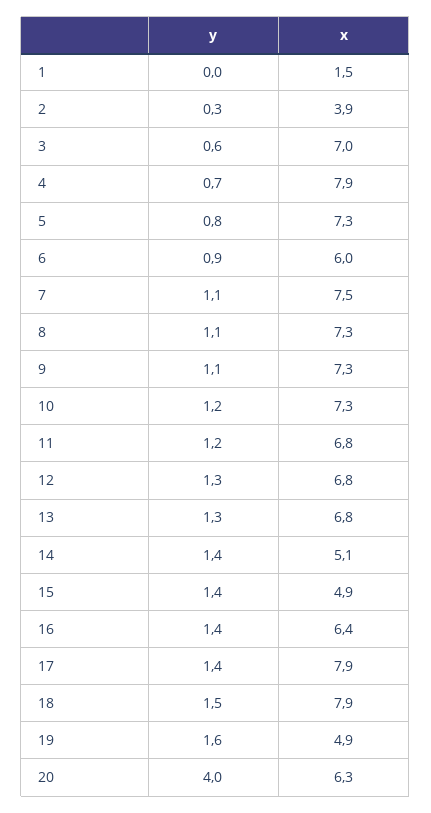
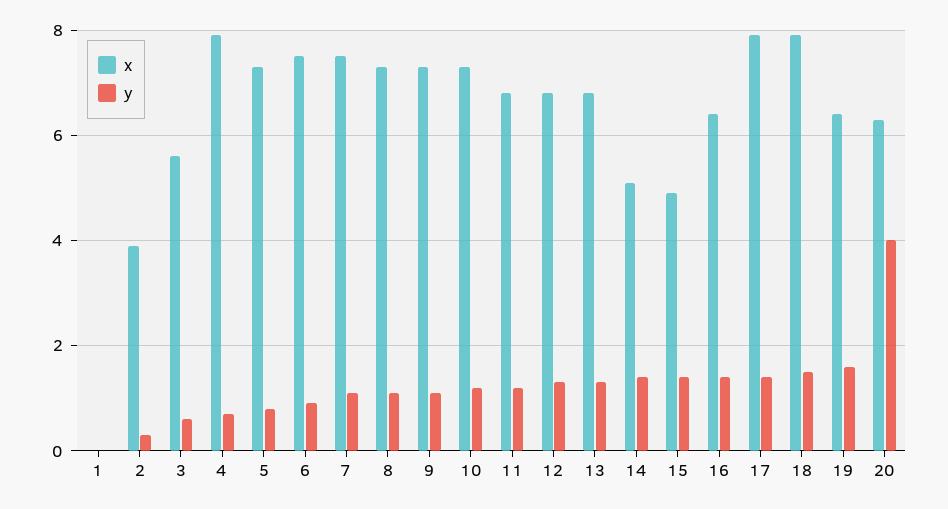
x, 1: 1.5 -> 0
x, 3: 7 -> 5.5
x, 6: 6 -> 7.5
x, 19: 4.9 -> 6.5

